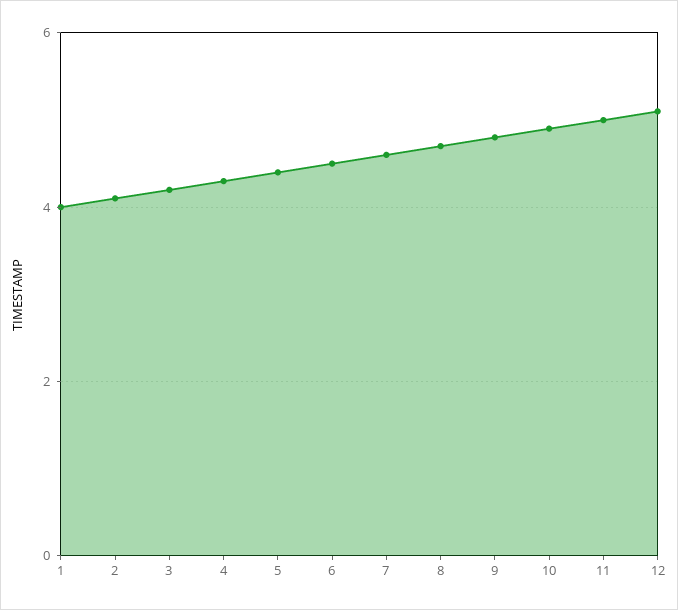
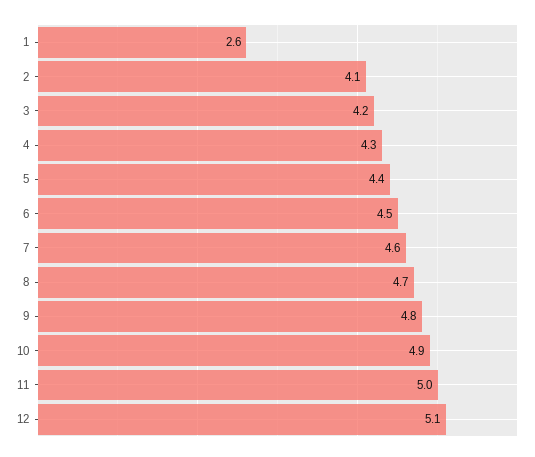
1: 4 -> 2.6

